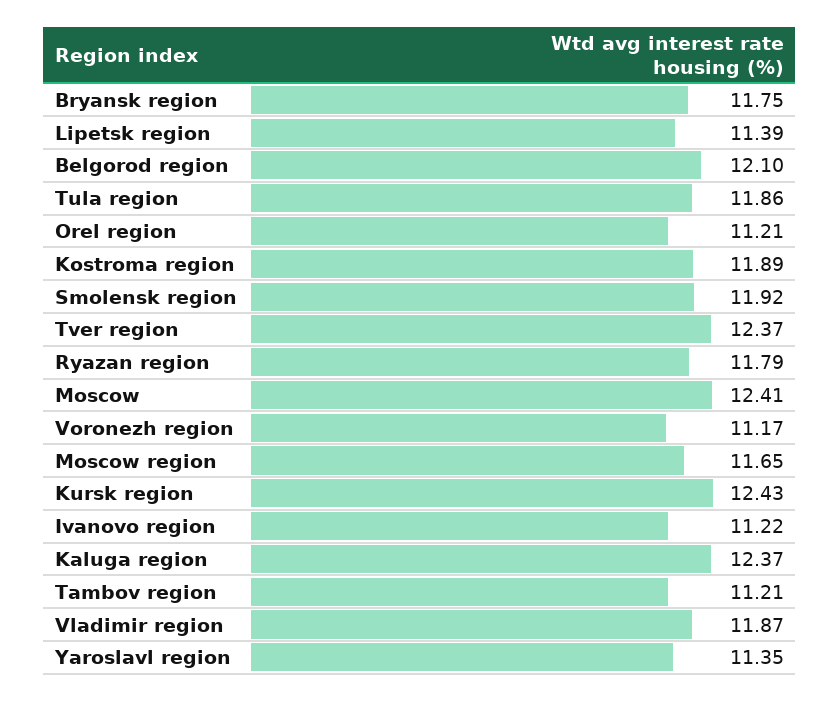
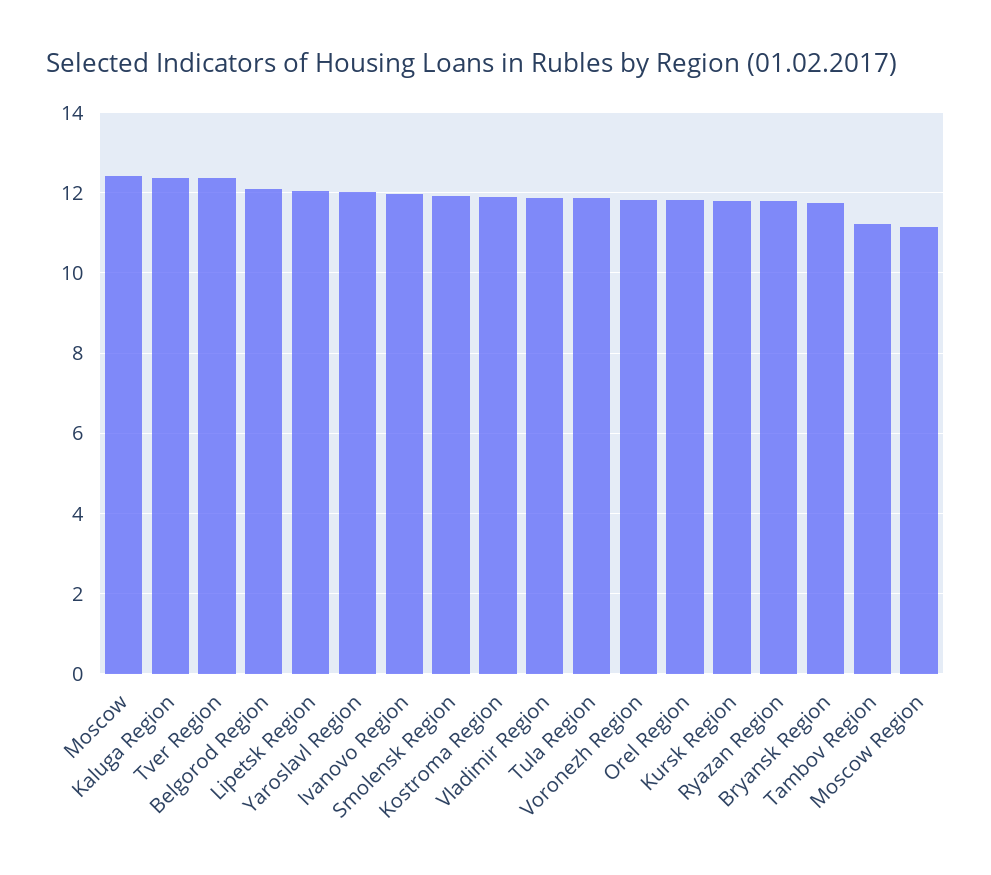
Lipetsk region: 11.39 -> 12
Orel region: 11.21 -> 11.8
Voronezh region: 11.17 -> 11.8
Moscow region: 11.65 -> 11.2
Kursk region: 12.43 -> 11.8
Ivanovo region: 11.22 -> 12
Yaroslavl region: 11.35 -> 12

